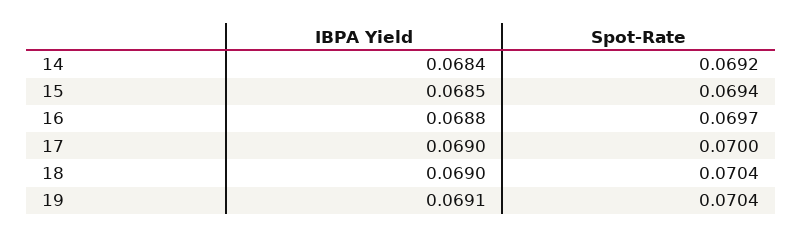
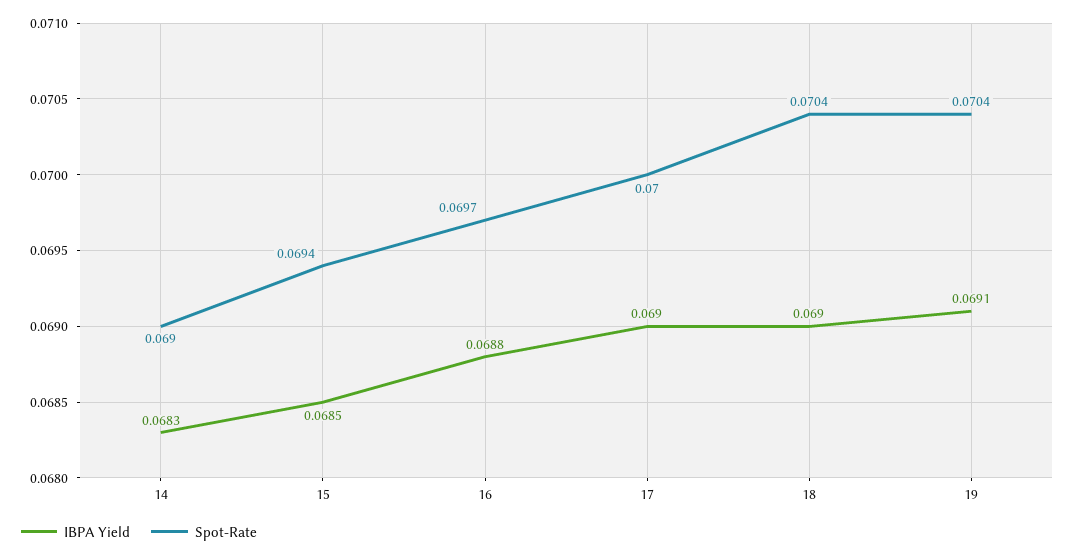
IBPA Yield, 14: 0.0684 -> 0.0683
Spot-Rate, 14: 0.0692 -> 0.069

